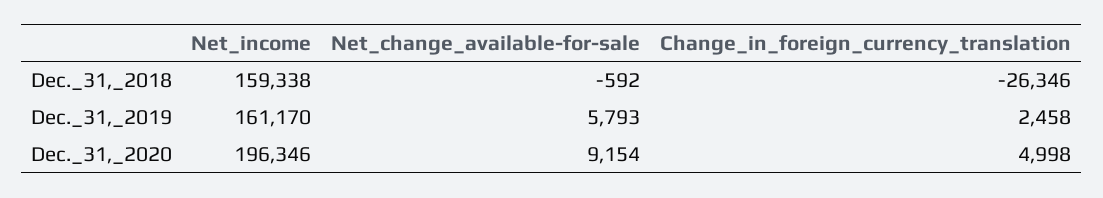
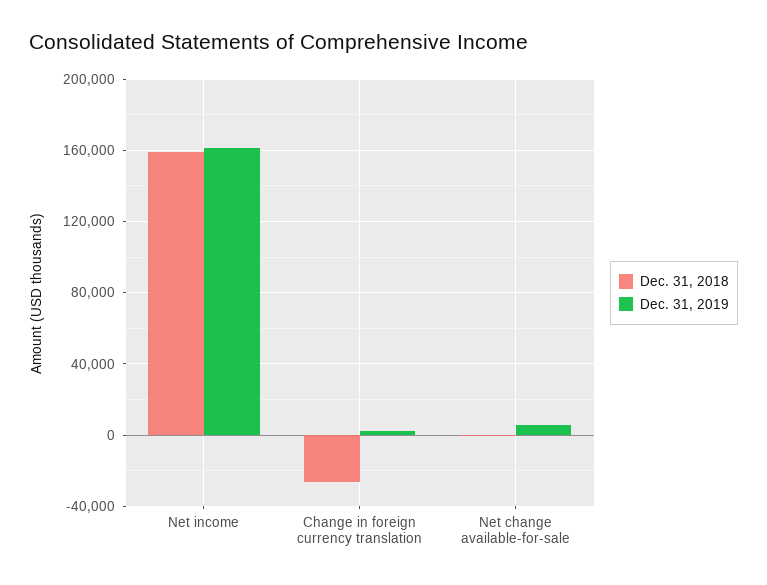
Dec._31,_2020, Net_income: 196346 -> none
Dec._31,_2020, Net_change_available-for-sale: 9154 -> none
Dec._31,_2020, Change_in_foreign_currency_translation: 4998 -> none

